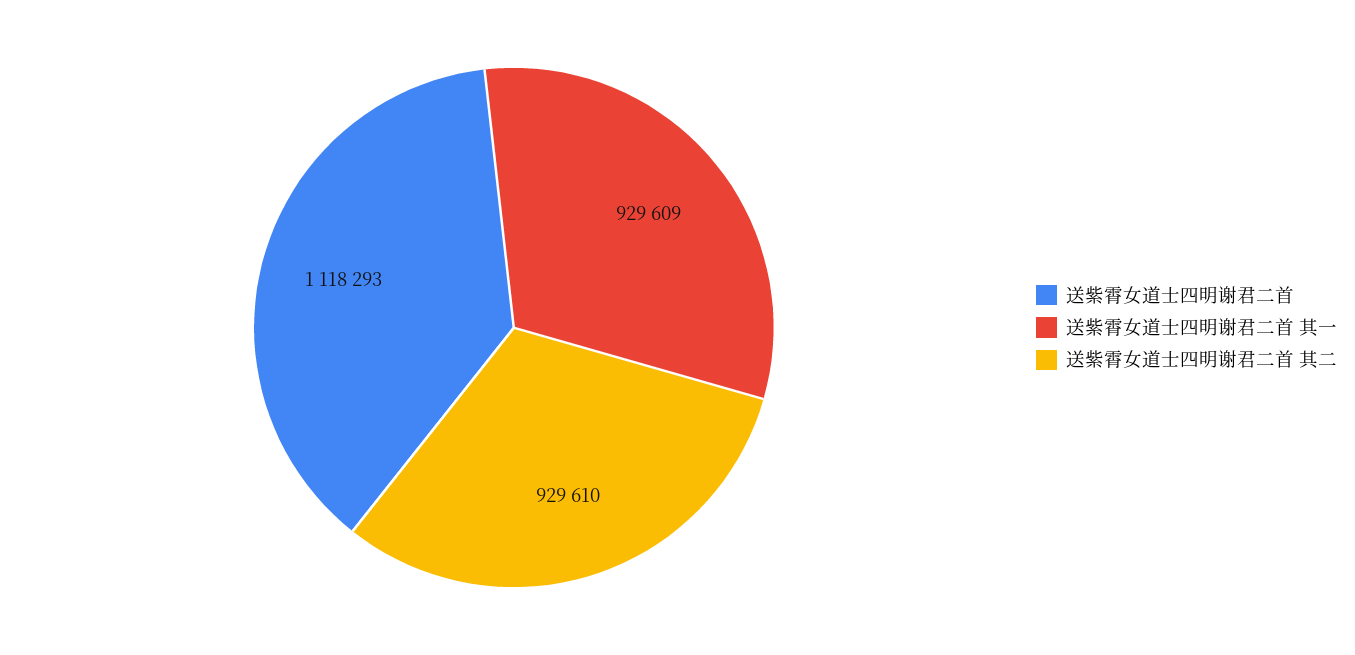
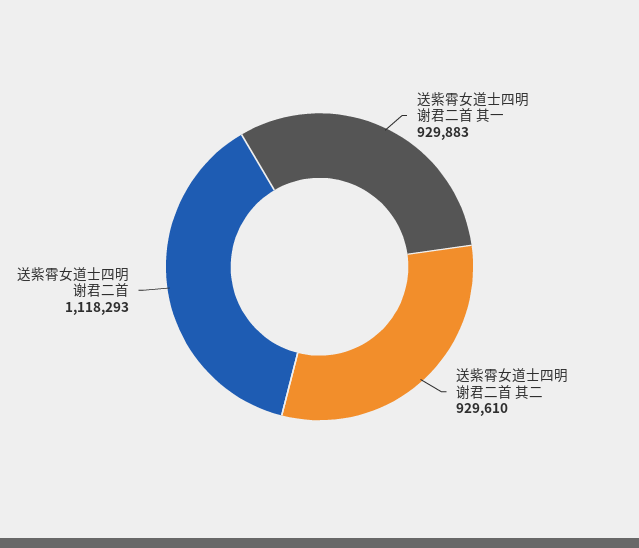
送紫霄女道士四明谢君二首 其一: 929609 -> 929883

